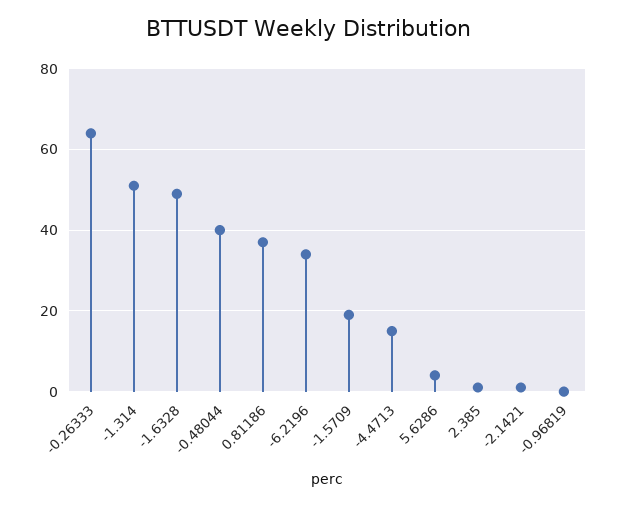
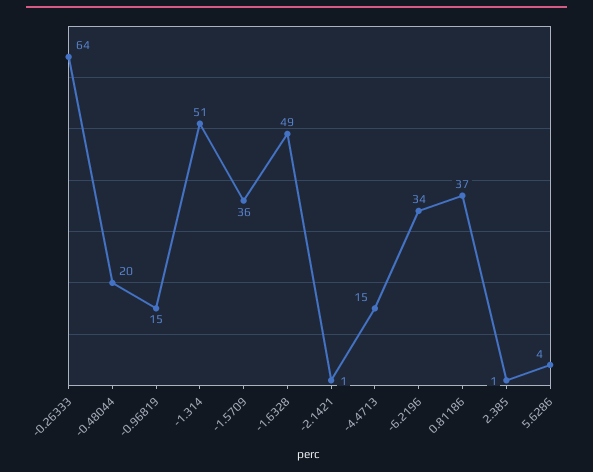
-0.48044: 40 -> 20
-1.5709: 20 -> 36
-0.96819: 0 -> 15

